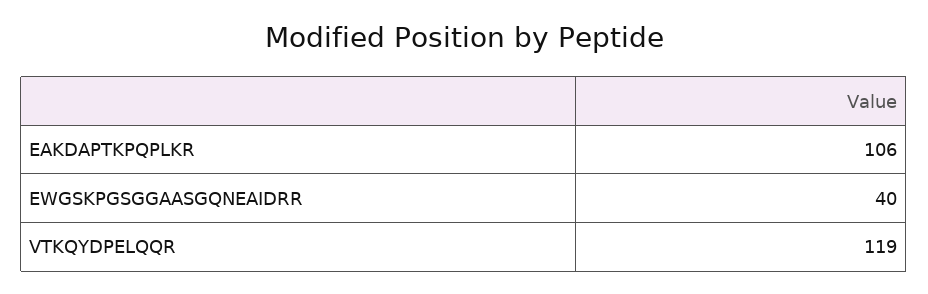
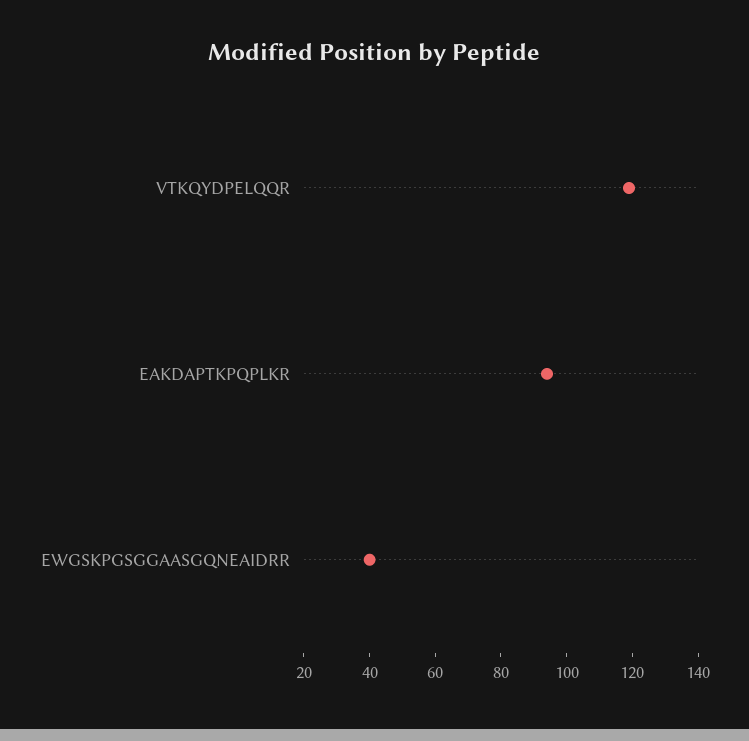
EAKDAPTKPQPLKR: 106 -> 95

